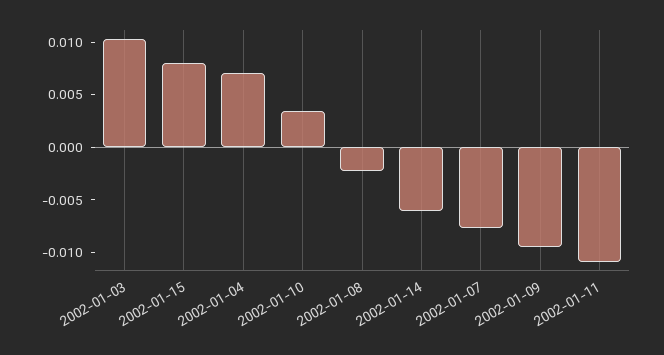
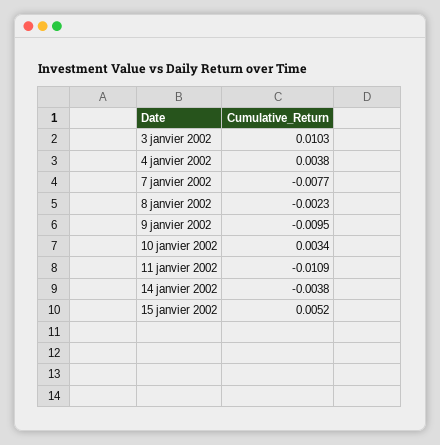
2002-01-15: 0.008 -> 0.0052
2002-01-04: 0.007 -> 0.0038
2002-01-14: -0.006 -> -0.0038

